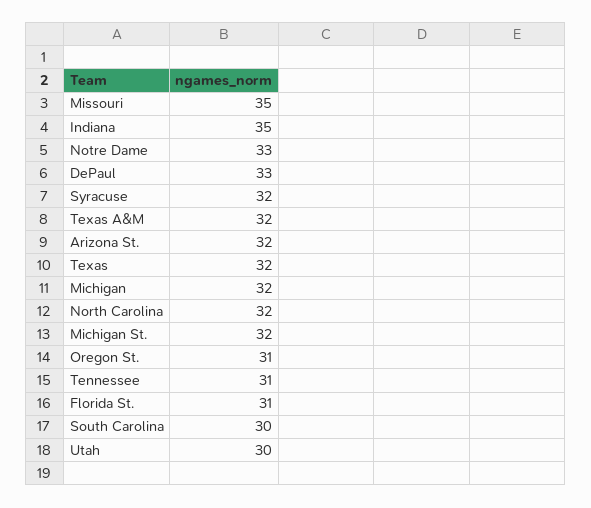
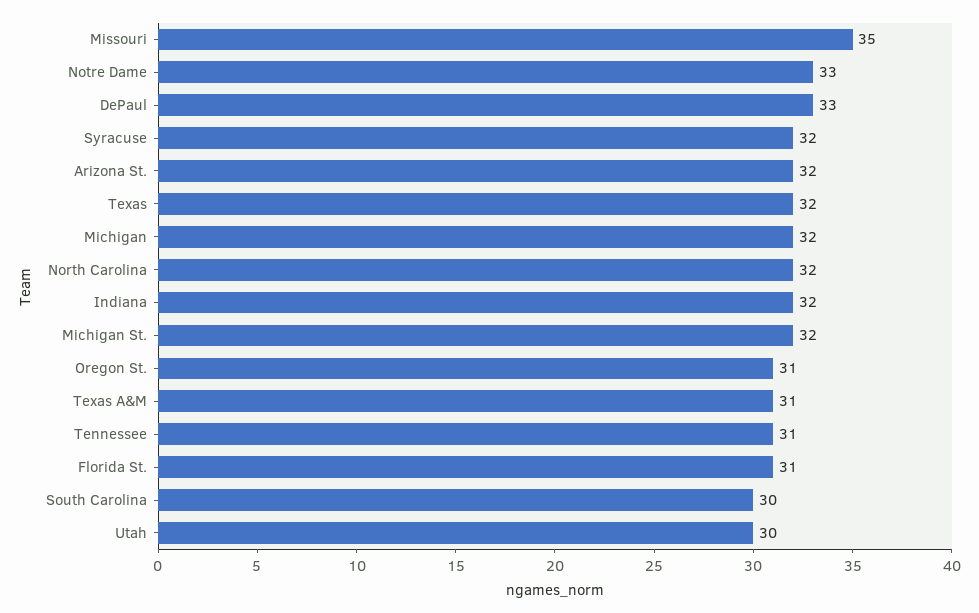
Indiana: 35 -> 32
Texas A&M: 32 -> 31

